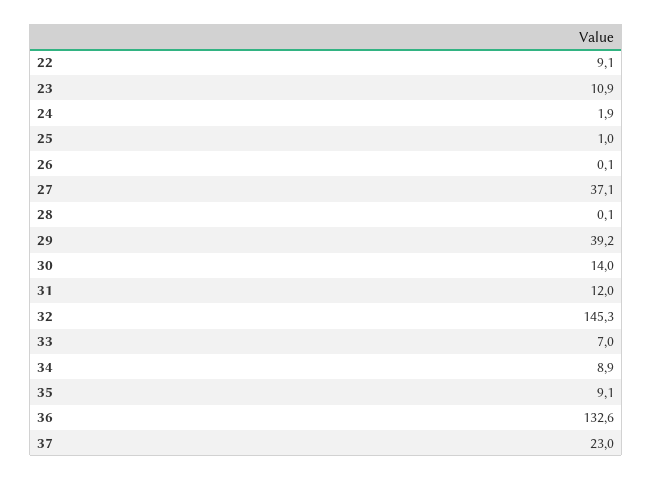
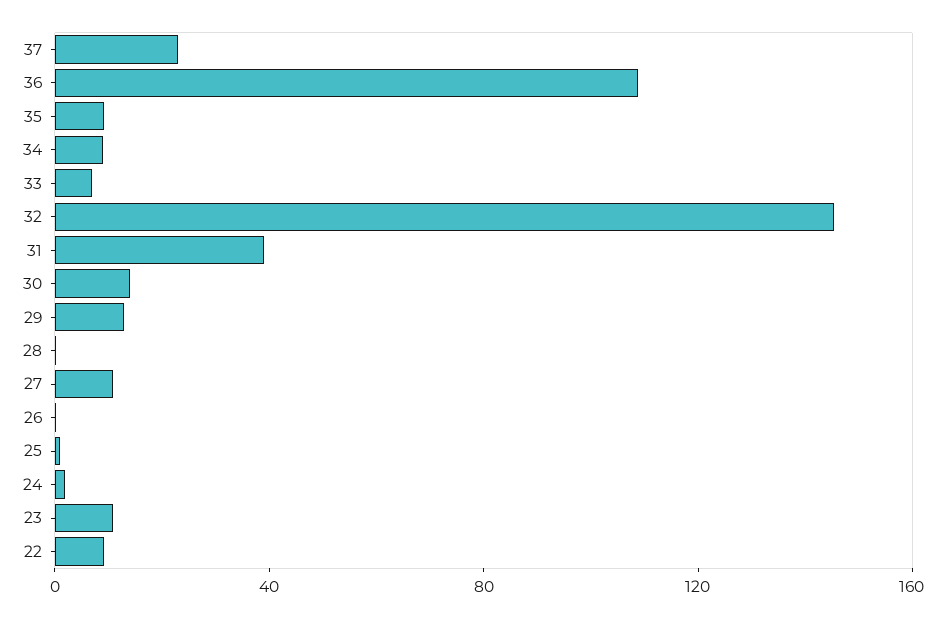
27: 37.1 -> 10
29: 39.2 -> 10
31: 12 -> 40
36: 132.6 -> 110

